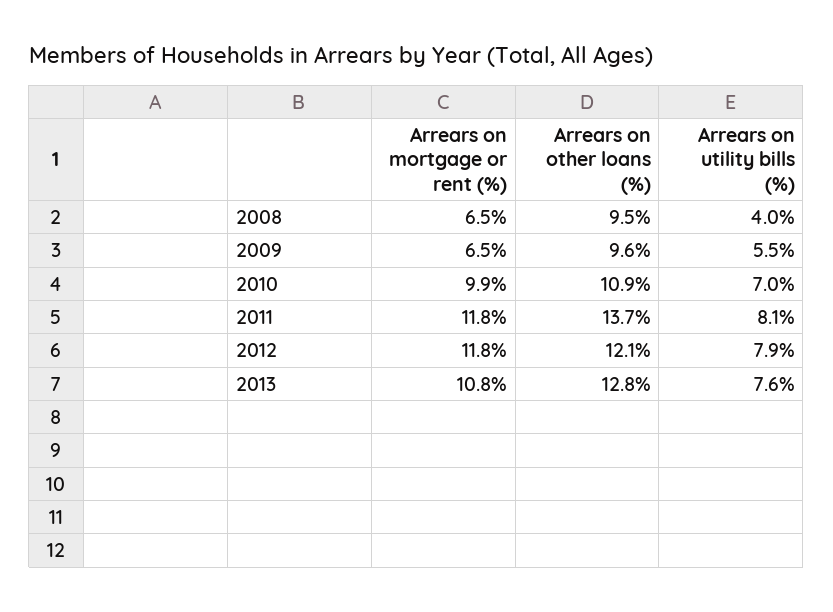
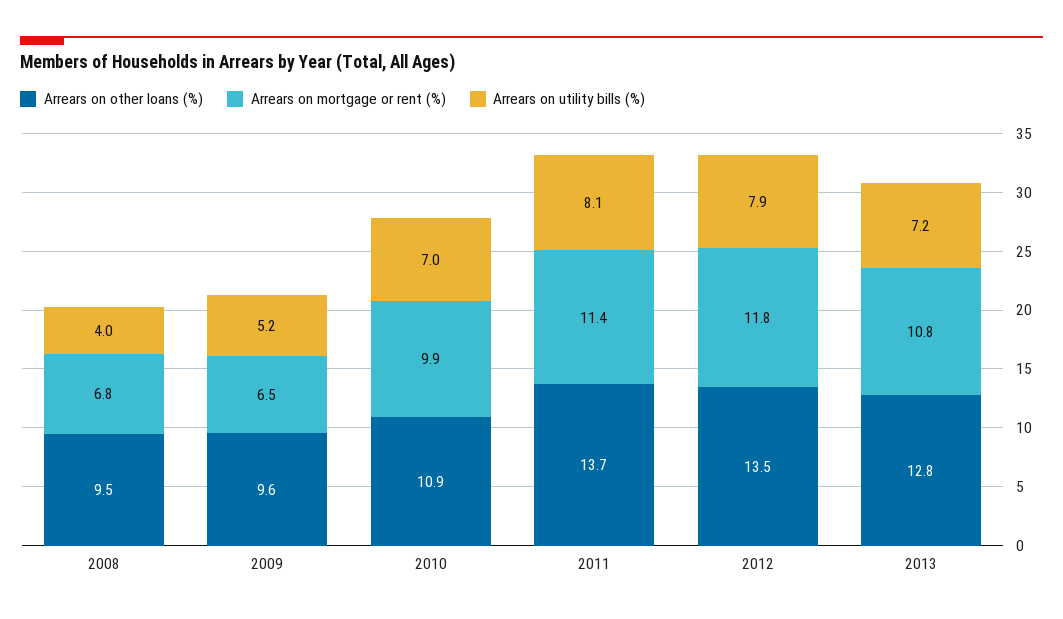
Arrears on mortgage or rent (%), 2008: 6.5 -> 6.8
Arrears on utility bills (%), 2009: 5.5 -> 5.2
Arrears on mortgage or rent (%), 2011: 11.8 -> 11.4
Arrears on other loans (%), 2012: 12.1 -> 13.5
Arrears on utility bills (%), 2013: 7.6 -> 7.2

